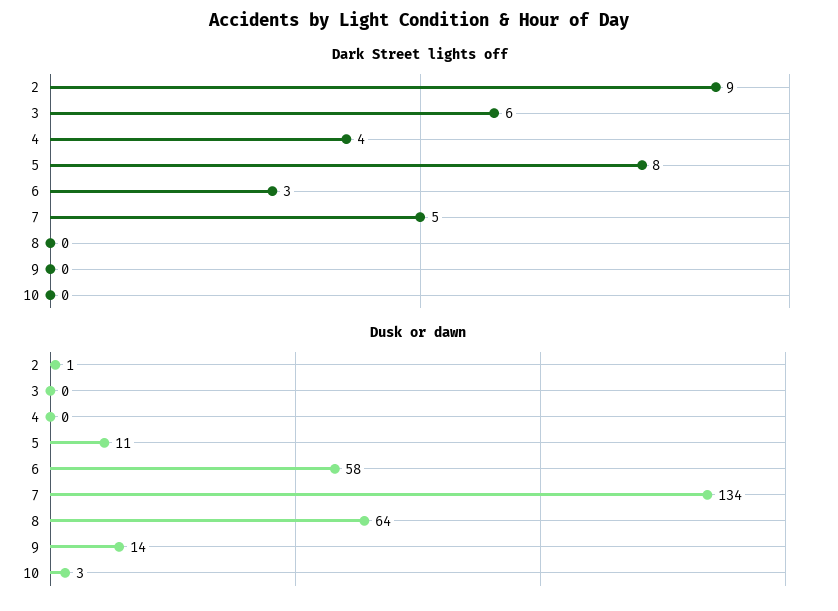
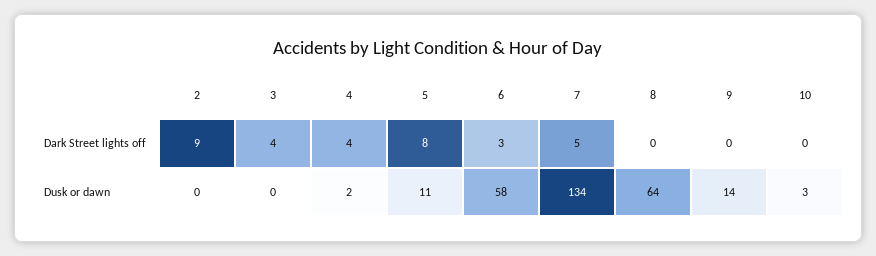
Dark Street lights off, 3: 6 -> 4
Dusk or dawn, 2: 1 -> 0
Dusk or dawn, 4: 0 -> 2

